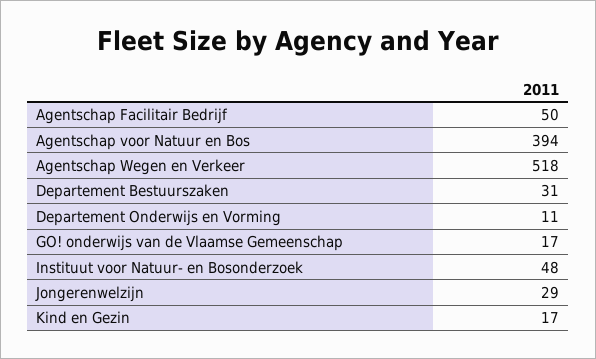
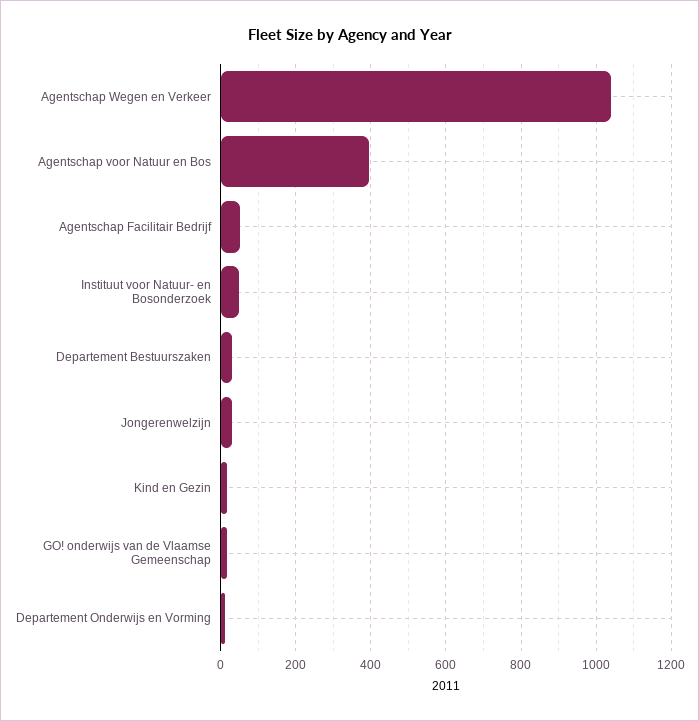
Agentschap Wegen en Verkeer: 518 -> 1040

